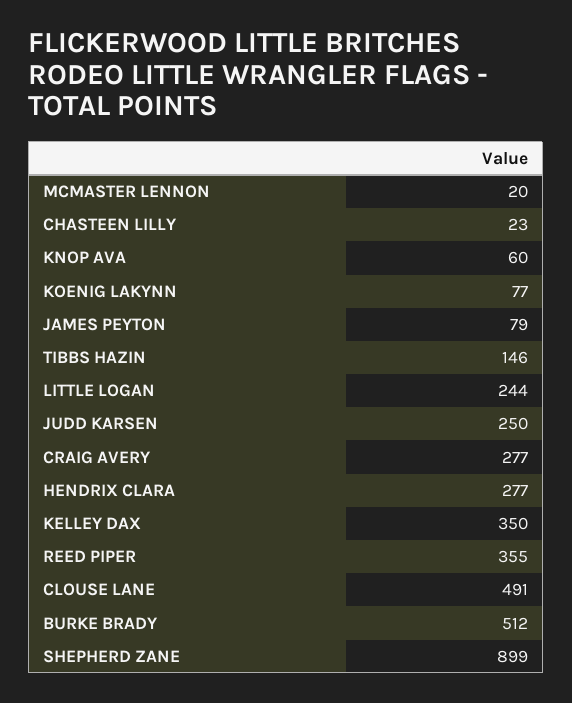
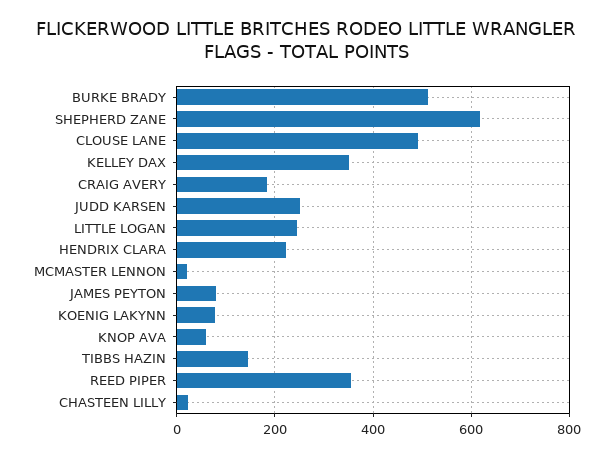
CRAIG AVERY: 277 -> 180
HENDRIX CLARA: 277 -> 220
SHEPHERD ZANE: 899 -> 620

